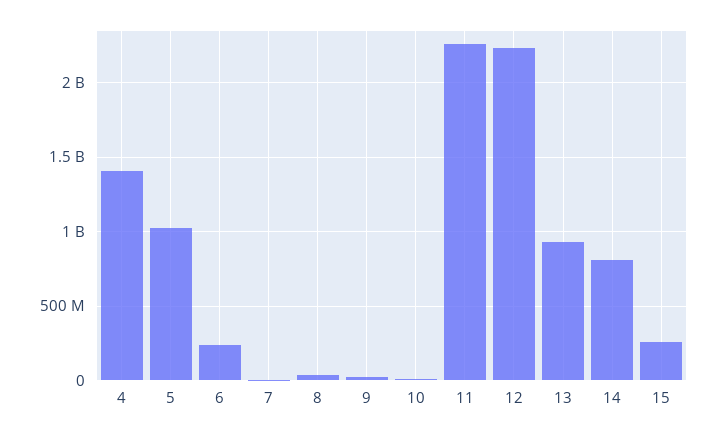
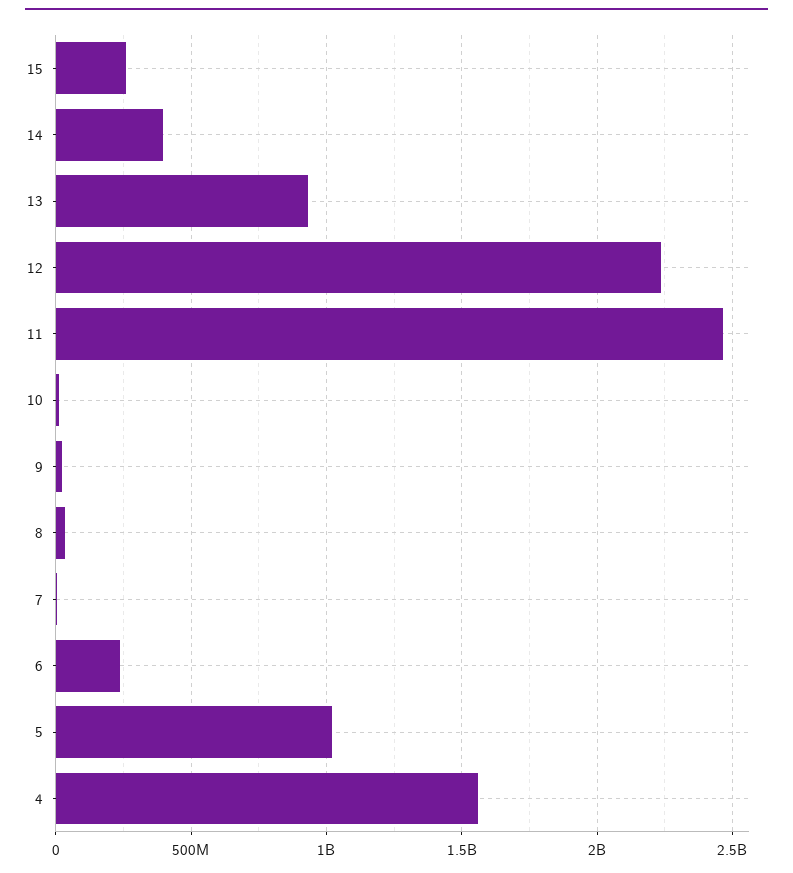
4: 1400000000 -> 1550000000
11: 2250000000 -> 2450000000
14: 800000000 -> 400000000

